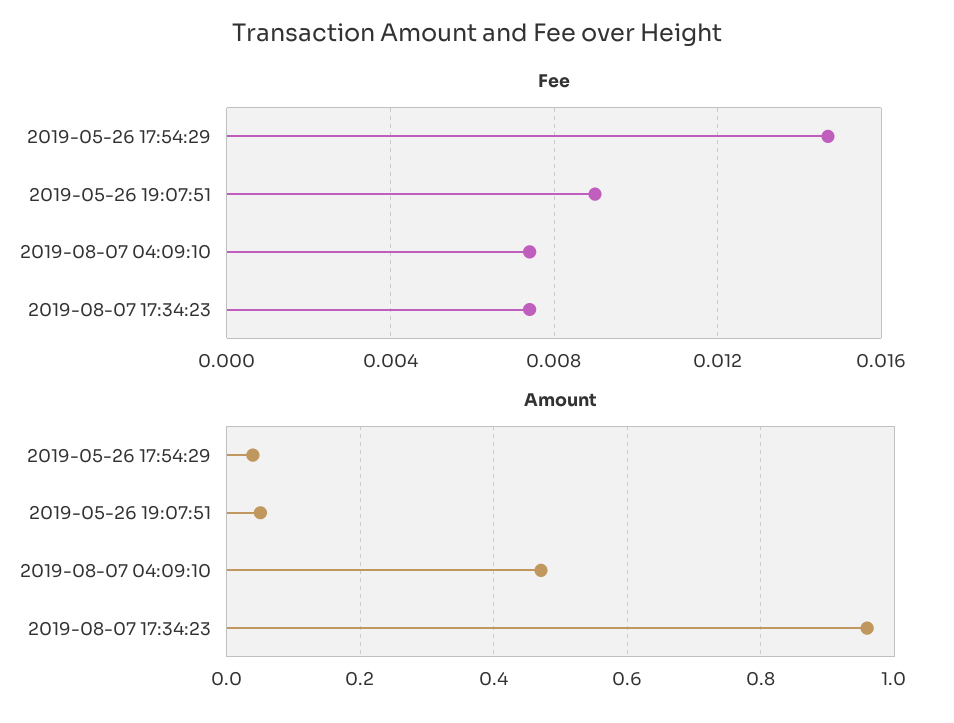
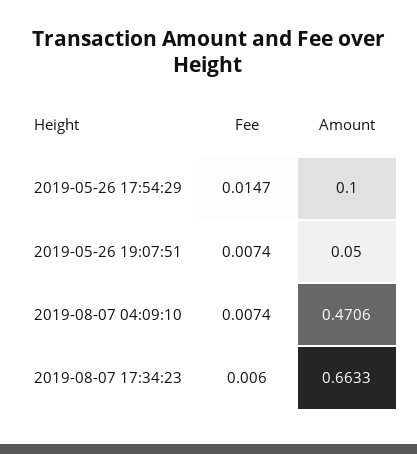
Fee, 2019-05-26 19:07:51: 0.009 -> 0.0074
Fee, 2019-08-07 17:34:23: 0.0075 -> 0.006
Amount, 2019-05-26 17:54:29: 0.04 -> 0.1
Amount, 2019-08-07 17:34:23: 0.96 -> 0.6633

